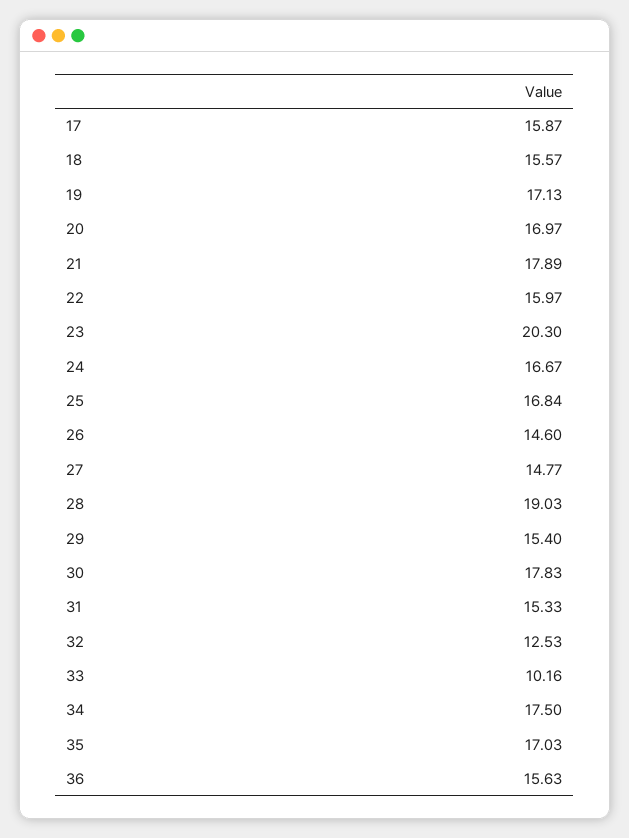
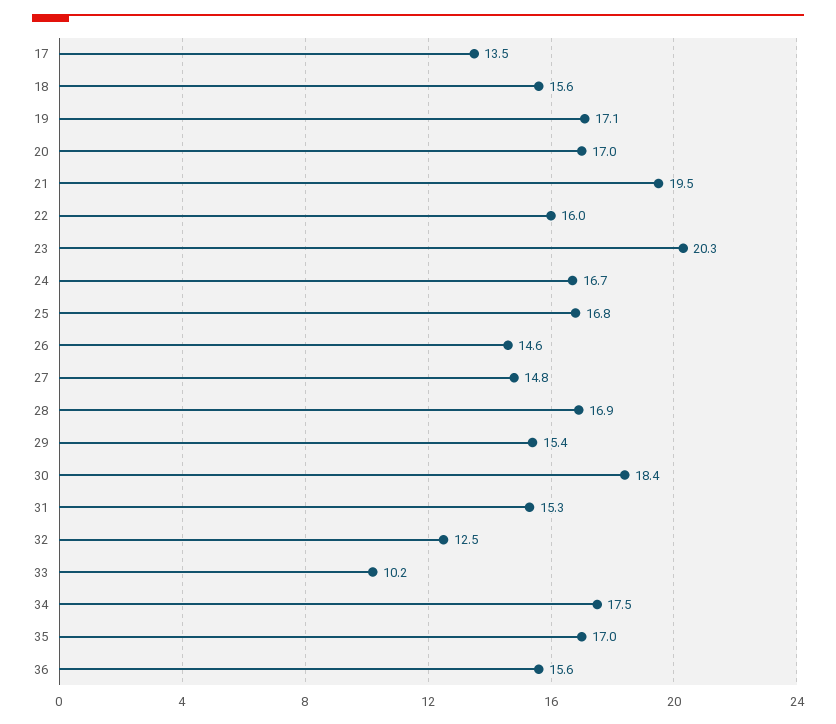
17: 15.87 -> 13.5
21: 17.89 -> 19.5
28: 19.03 -> 16.9
30: 17.83 -> 18.4

